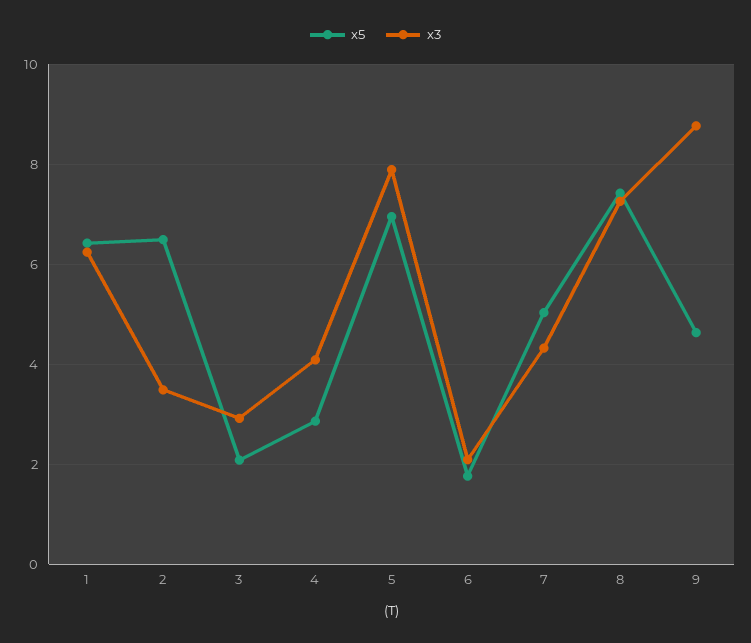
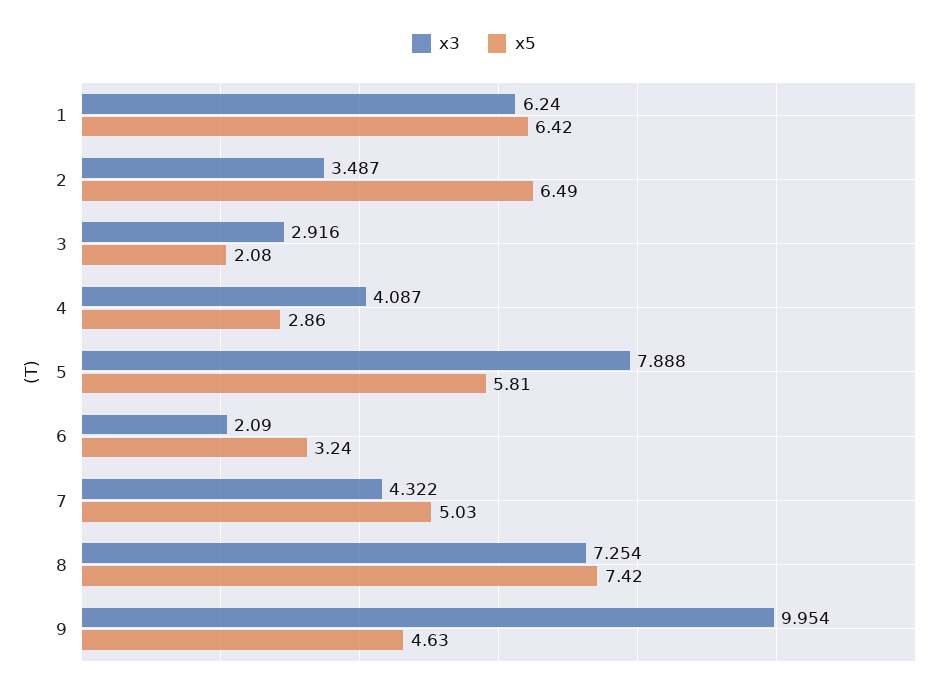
x5, 5: 7 -> 5.81
x5, 6: 1.8 -> 3.24
x3, 9: 8.8 -> 9.954

